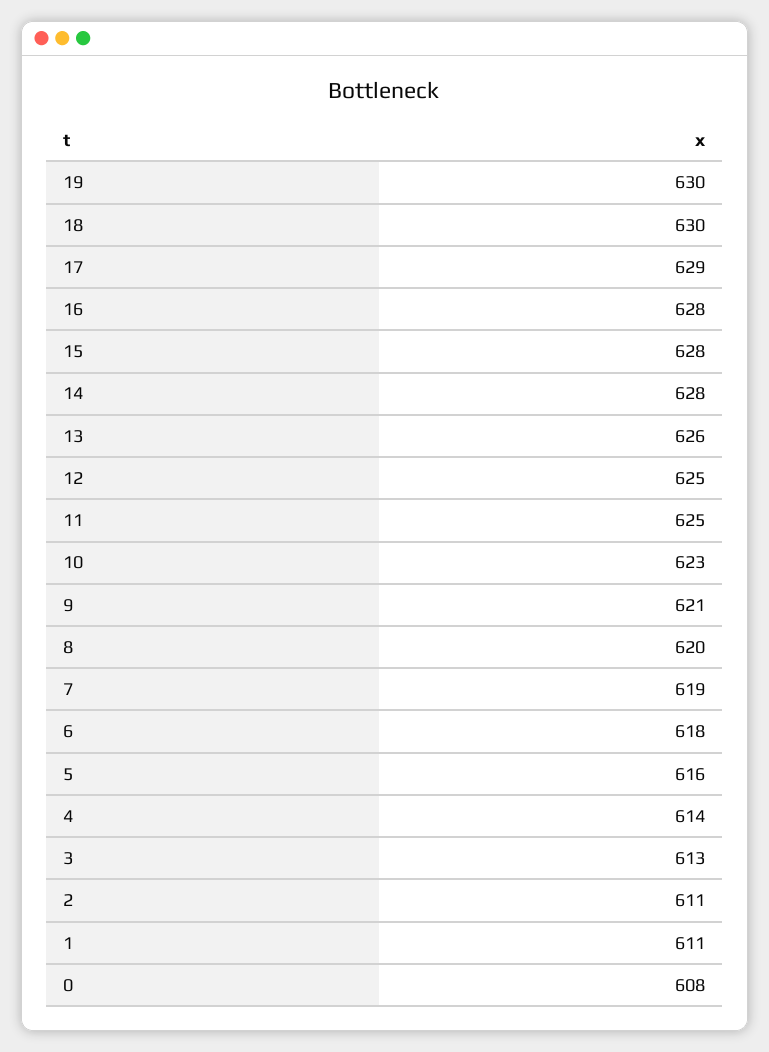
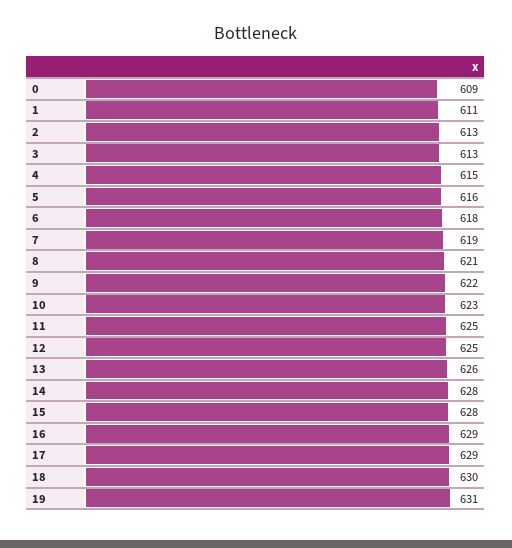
19: 630 -> 631
16: 628 -> 629
9: 621 -> 622
8: 620 -> 621
4: 614 -> 615
2: 611 -> 613
0: 608 -> 609

